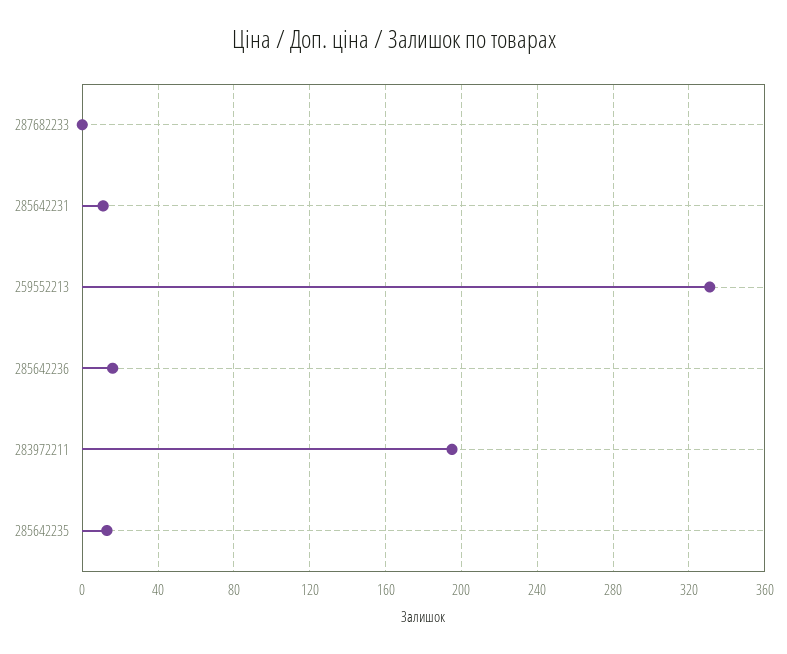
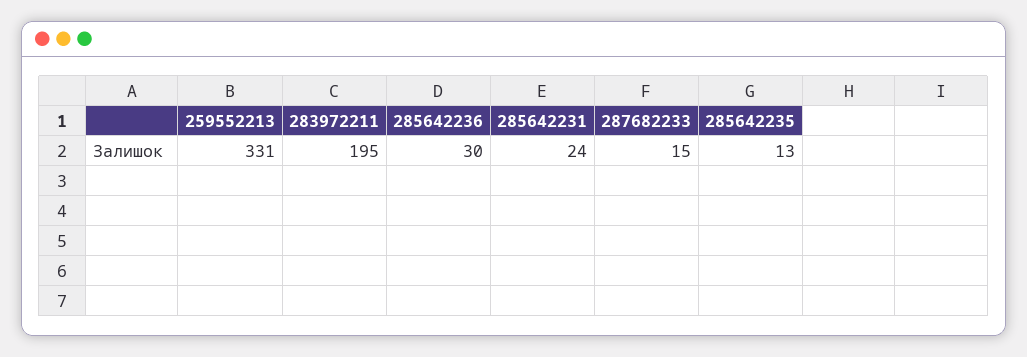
287682233: 0 -> 15
285642231: 10 -> 24
285642236: 15 -> 30

